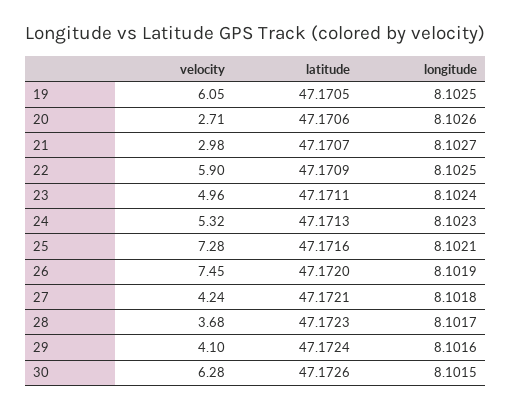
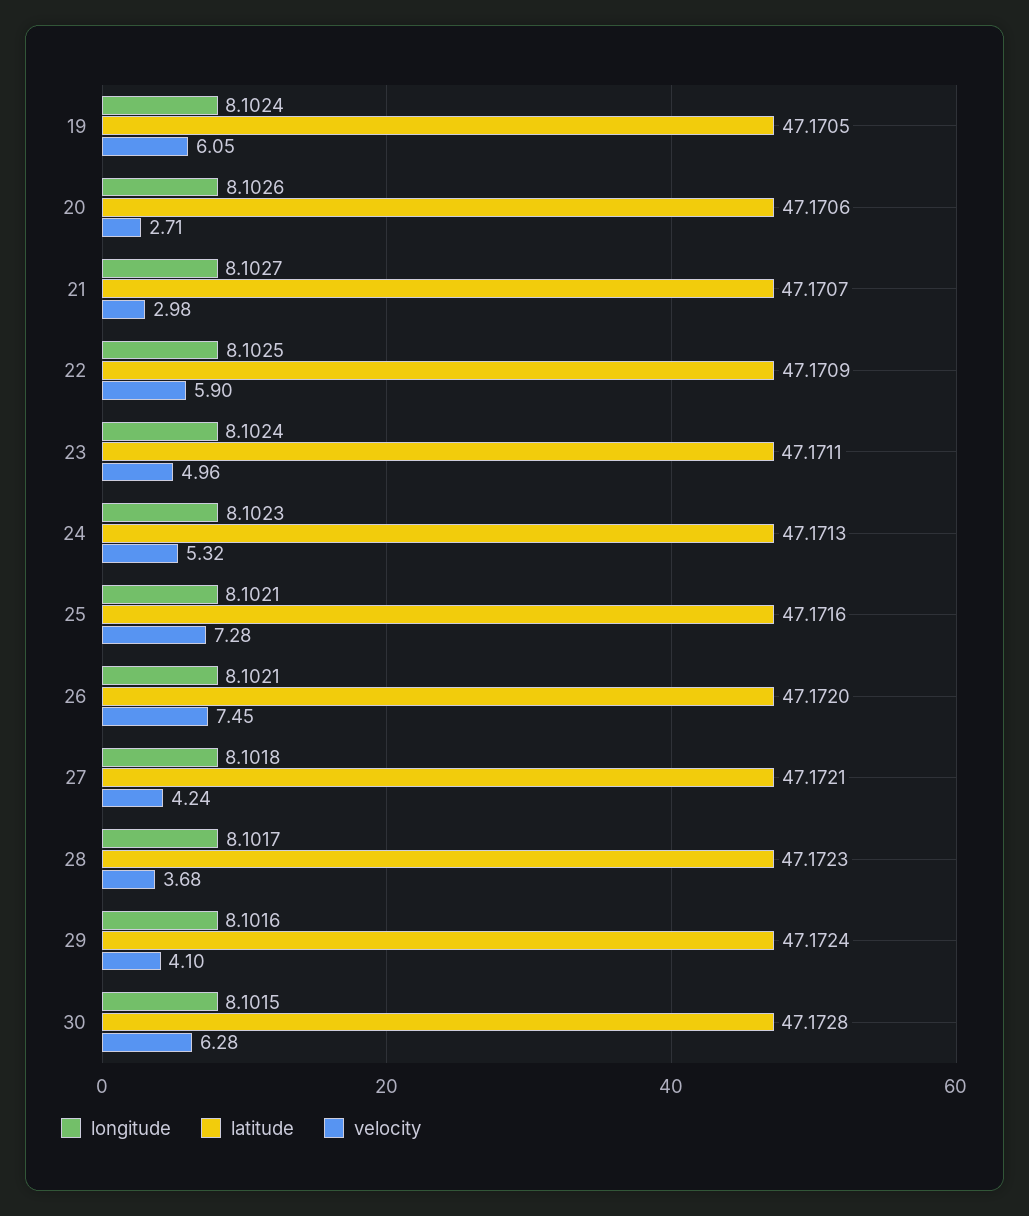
longitude, 19: 8.1025 -> 8.1024
longitude, 26: 8.1019 -> 8.1021
latitude, 30: 47.1726 -> 47.1728

